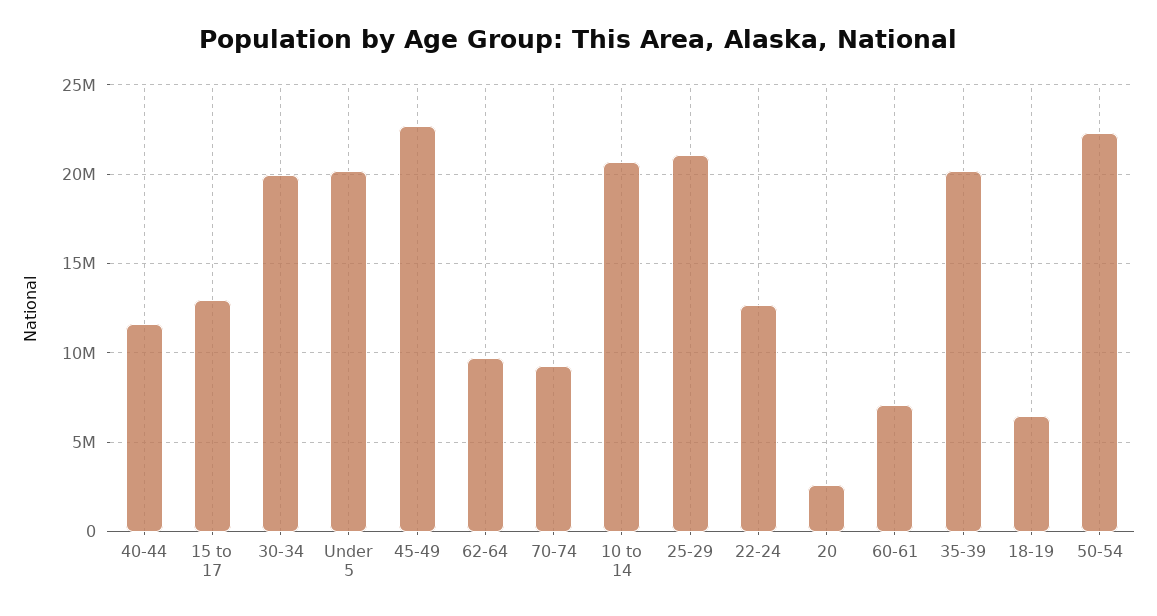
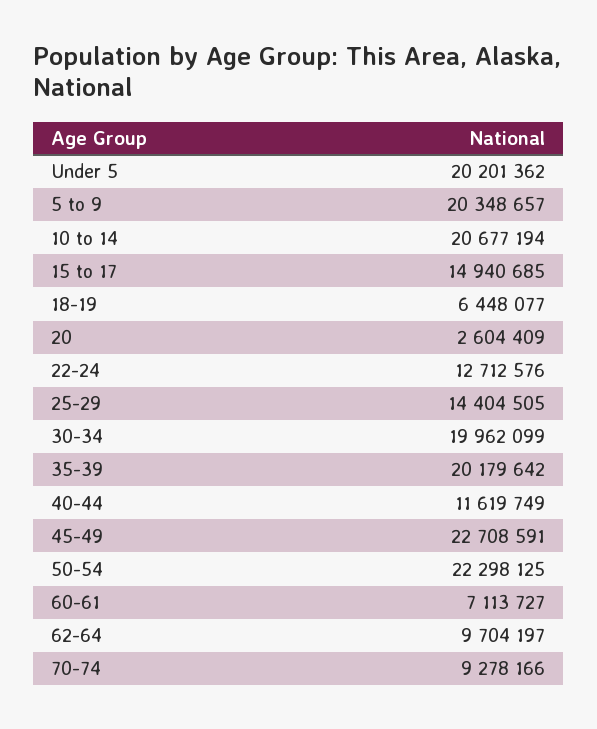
15 to 17: 13000000 -> 14940685
25-29: 21000000 -> 14404505
5 to 9: none -> 20348657

